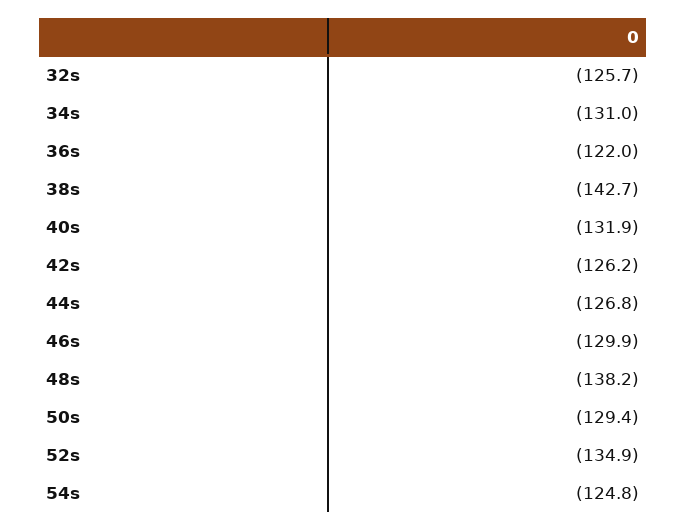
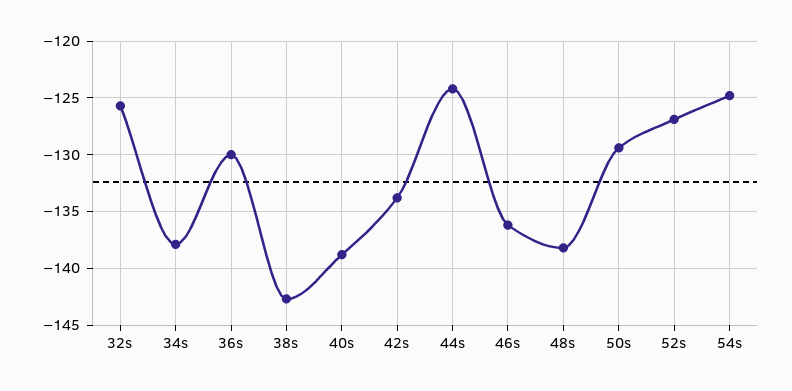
34s: -131 -> -138
36s: -122 -> -130
40s: -131.9 -> -139
42s: -126.2 -> -134
44s: -126.8 -> -124
46s: -129.9 -> -136
52s: -134.9 -> -127

